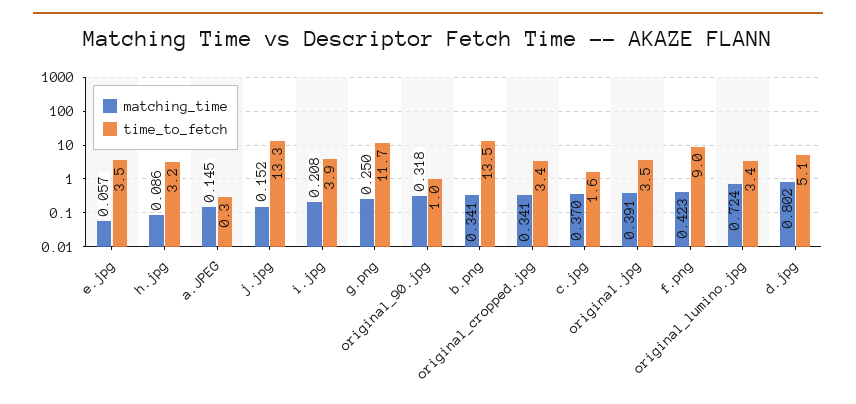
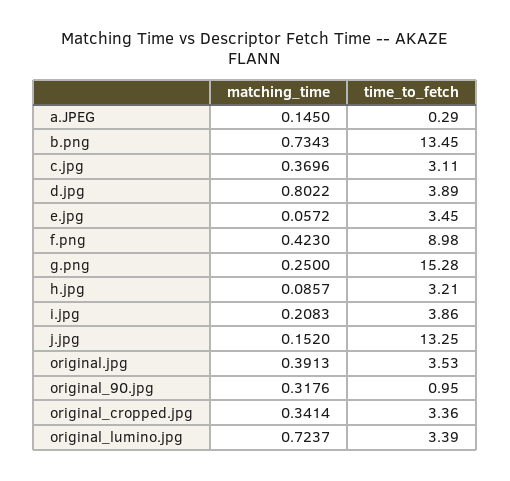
time_to_fetch, g.png: 11.7 -> 15.28
matching_time, b.png: 0.341 -> 0.7343
time_to_fetch, c.jpg: 1.6 -> 3.11
time_to_fetch, d.jpg: 5.1 -> 3.89

